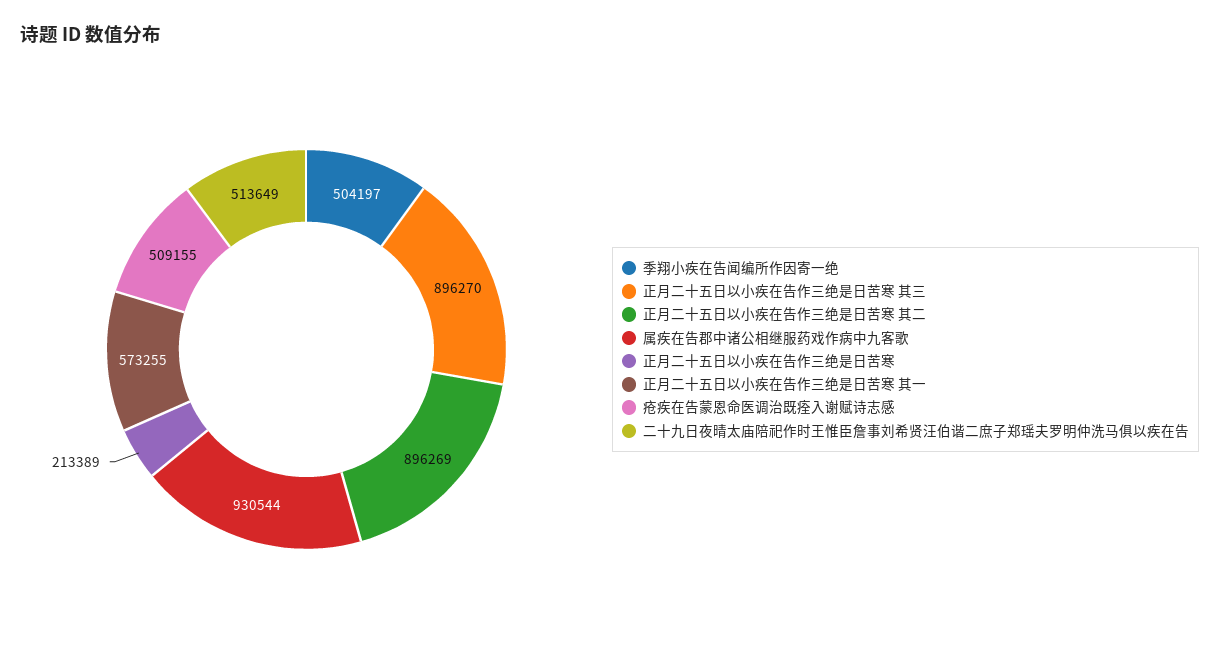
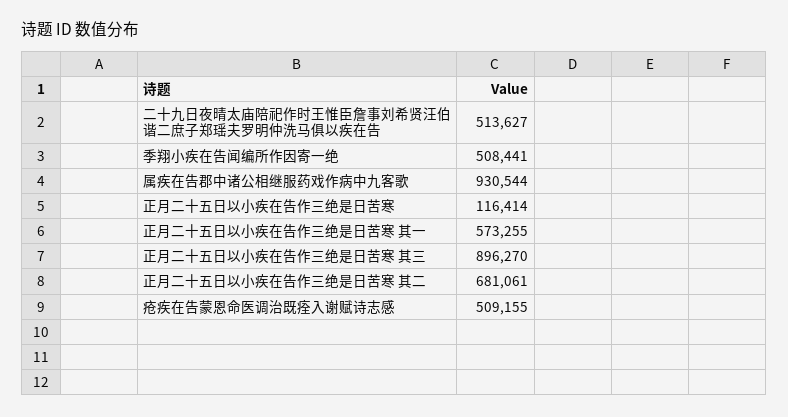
季翔小疾在告闻编所作因寄一绝: 504197 -> 508441
正月二十五日以小疾在告作三绝是日苦寒 其二: 896269 -> 681061
正月二十五日以小疾在告作三绝是日苦寒: 213389 -> 116414
二十九日夜晴太庙陪祀作时王惟臣詹事刘希贤汪伯谐二庶子郑瑶夫罗明仲洗马俱以疾在告: 513649 -> 513627

